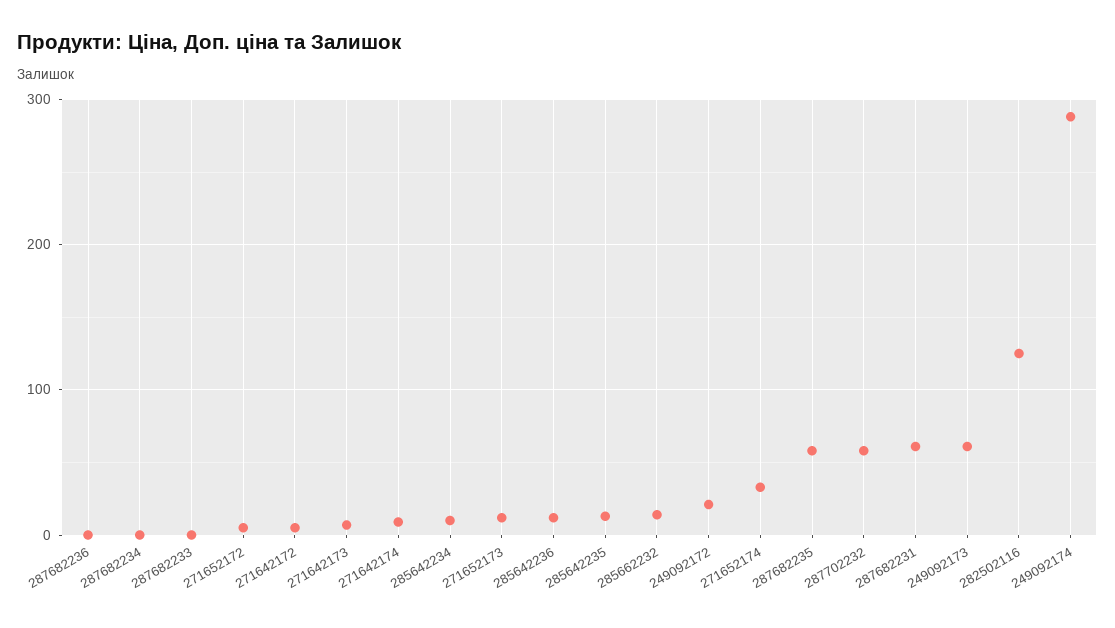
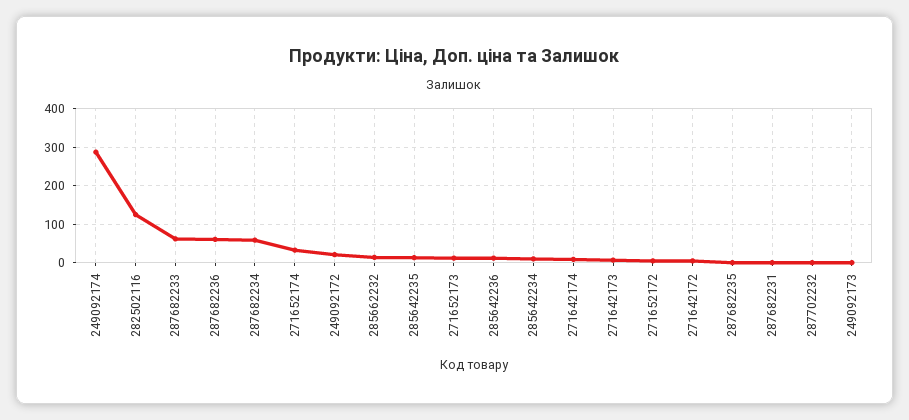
287682236: 0 -> 60
287682234: 0 -> 60
287682233: 0 -> 60
287682235: 60 -> 0
287702232: 60 -> 0
287682231: 60 -> 0
249092173: 60 -> 0

